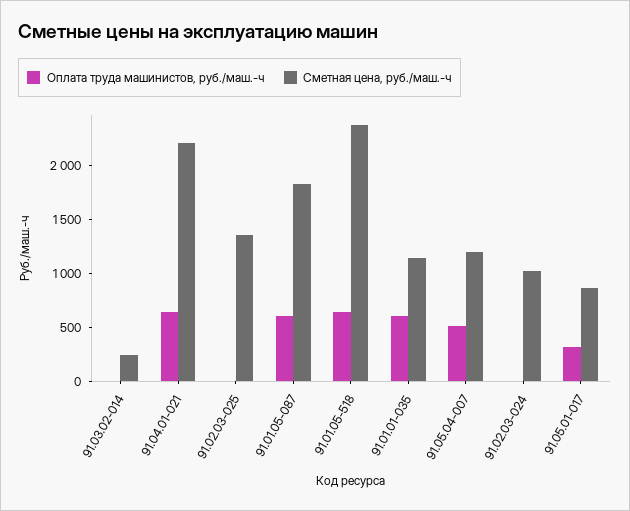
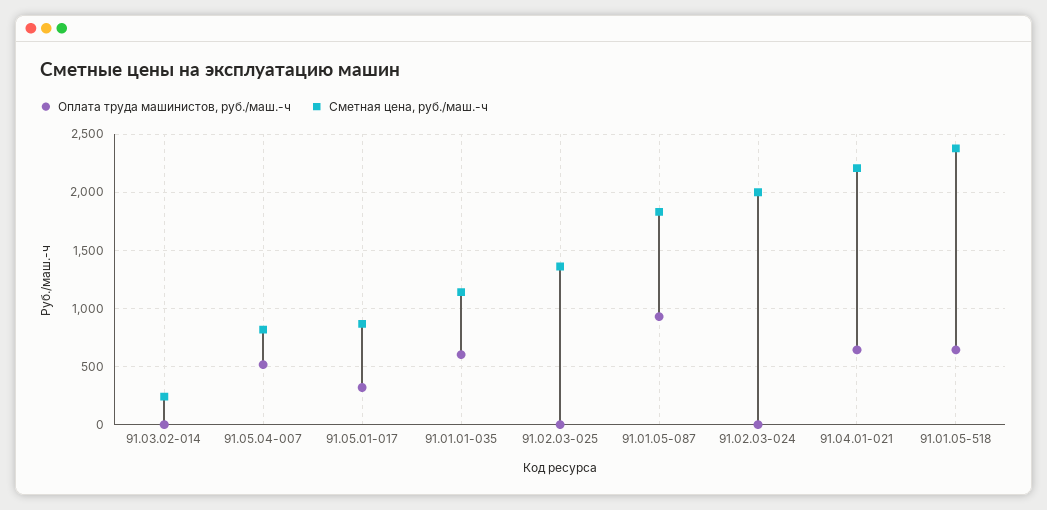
Оплата труда машинистов, руб./маш.-ч, 91.01.05-087: 600 -> 900
Сметная цена, руб./маш.-ч, 91.05.04-007: 1200 -> 800
Сметная цена, руб./маш.-ч, 91.02.03-024: 1000 -> 2000

